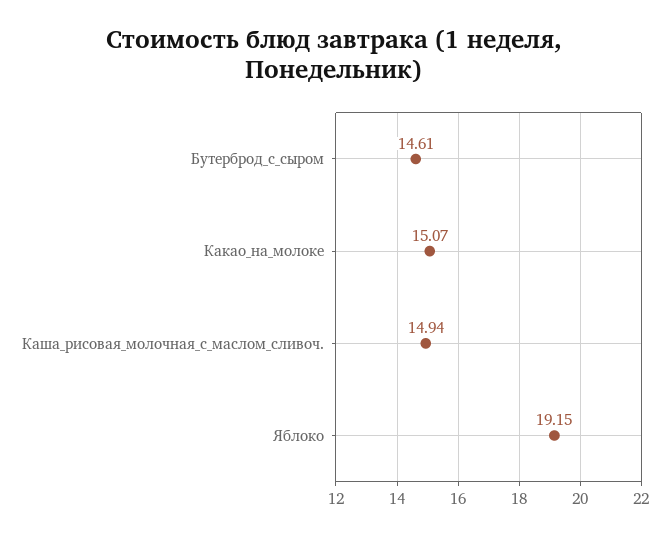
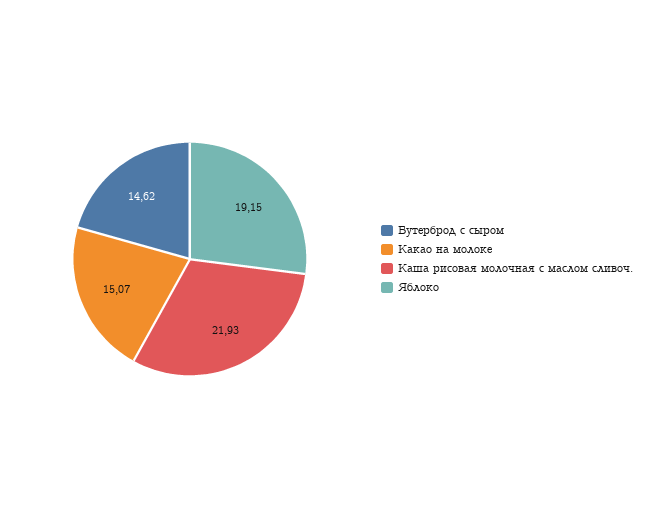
Бутерброд_с_сыром: 14.61 -> 14.62
Каша_рисовая_молочная_с_маслом_сливоч.: 14.94 -> 21.93

